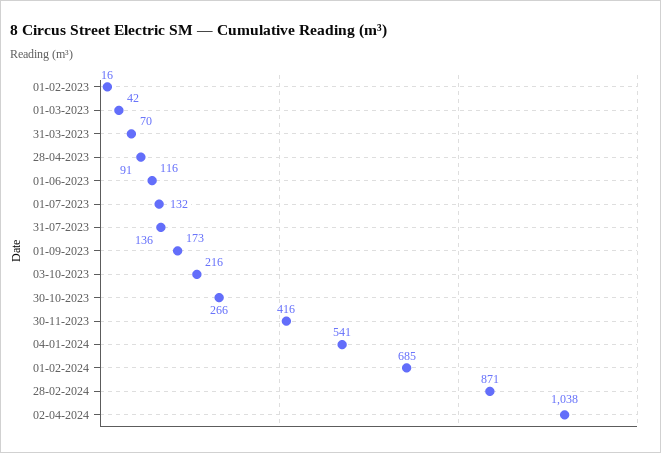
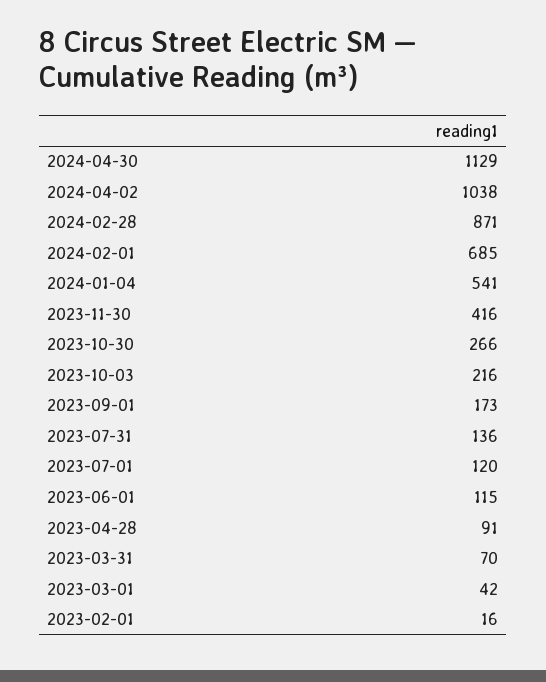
01-06-2023: 116 -> 115
01-07-2023: 132 -> 120
2024-04-30: none -> 1129

